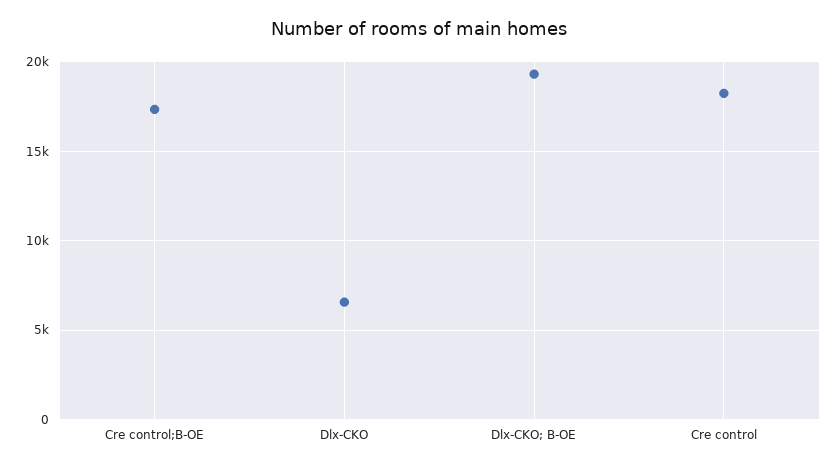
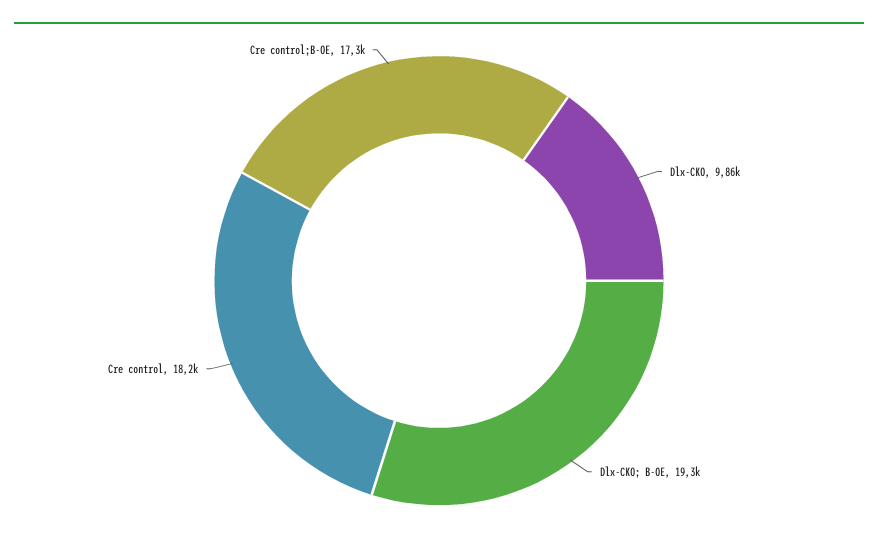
Dlx-CKO: 6500 -> 9860

